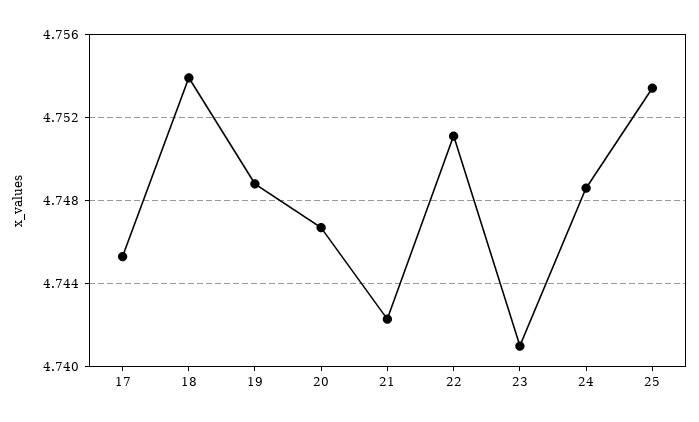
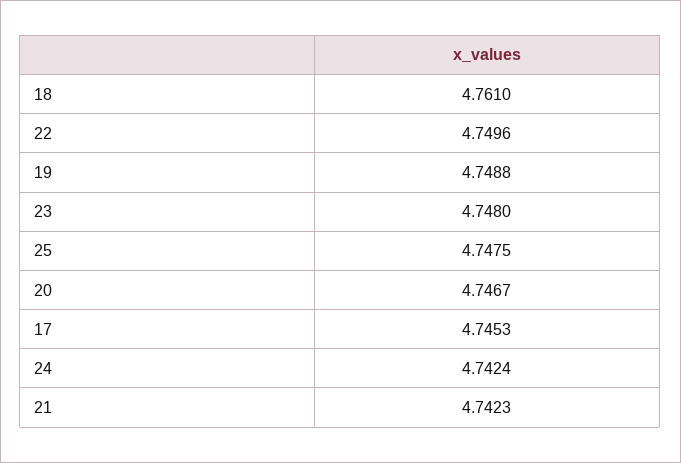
18: 4.754 -> 4.761
22: 4.751 -> 4.7496
23: 4.741 -> 4.748
24: 4.7485 -> 4.7424
25: 4.7535 -> 4.7475

